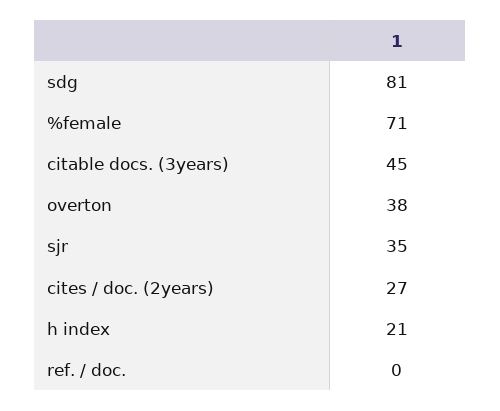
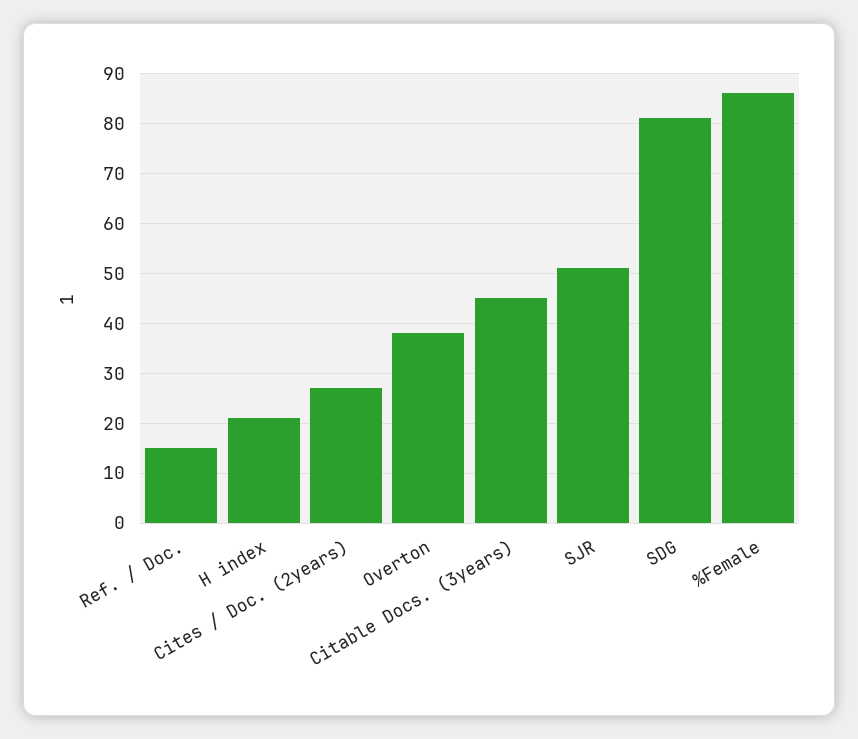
%female: 71 -> 85
sjr: 35 -> 50
ref. / doc.: 0 -> 15

